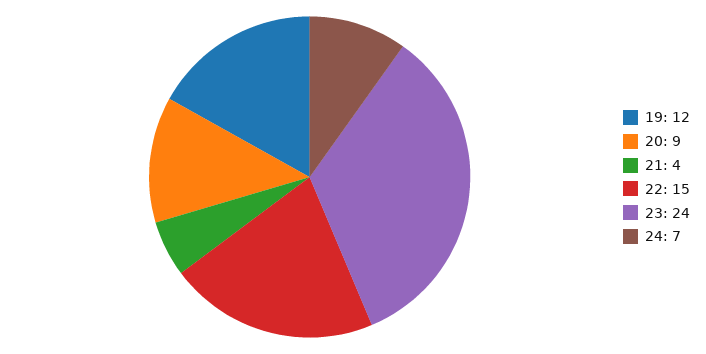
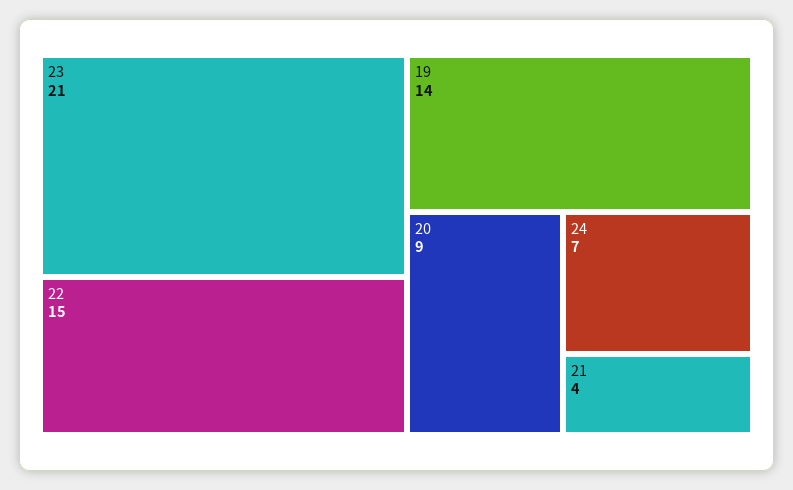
19: 12 -> 14
23: 24 -> 21

